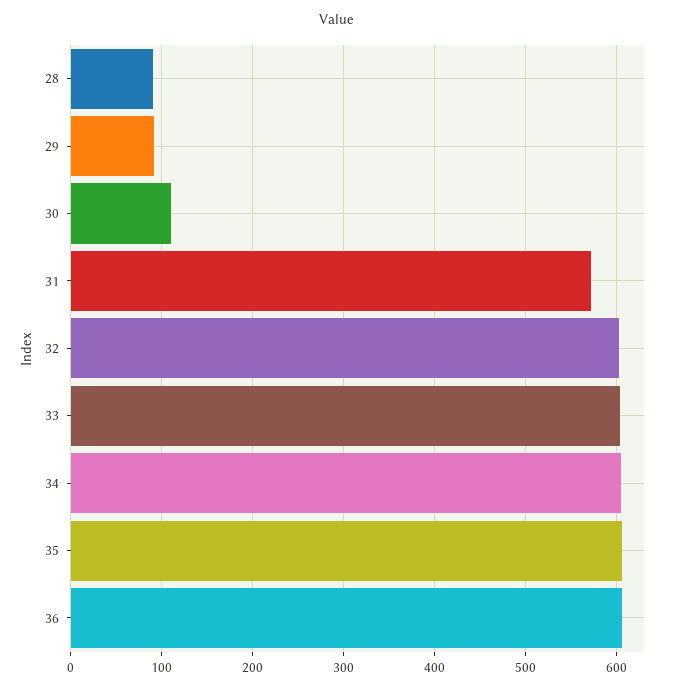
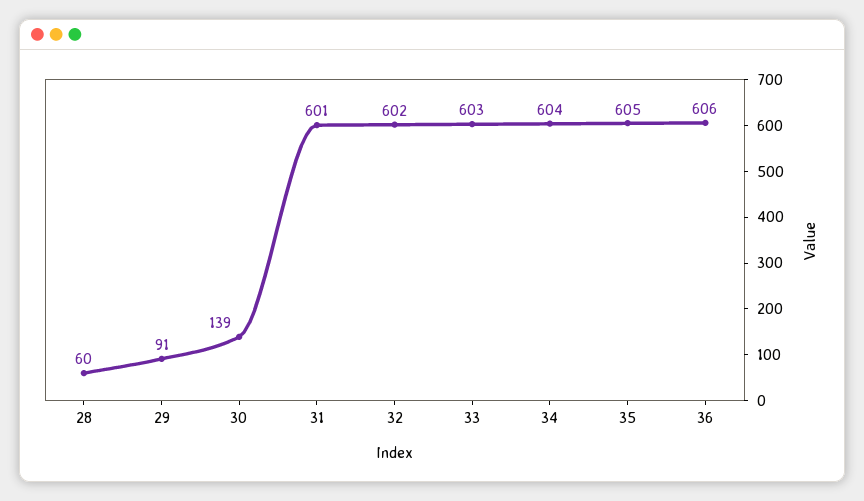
28: 90 -> 60
30: 110 -> 139
31: 570 -> 601

